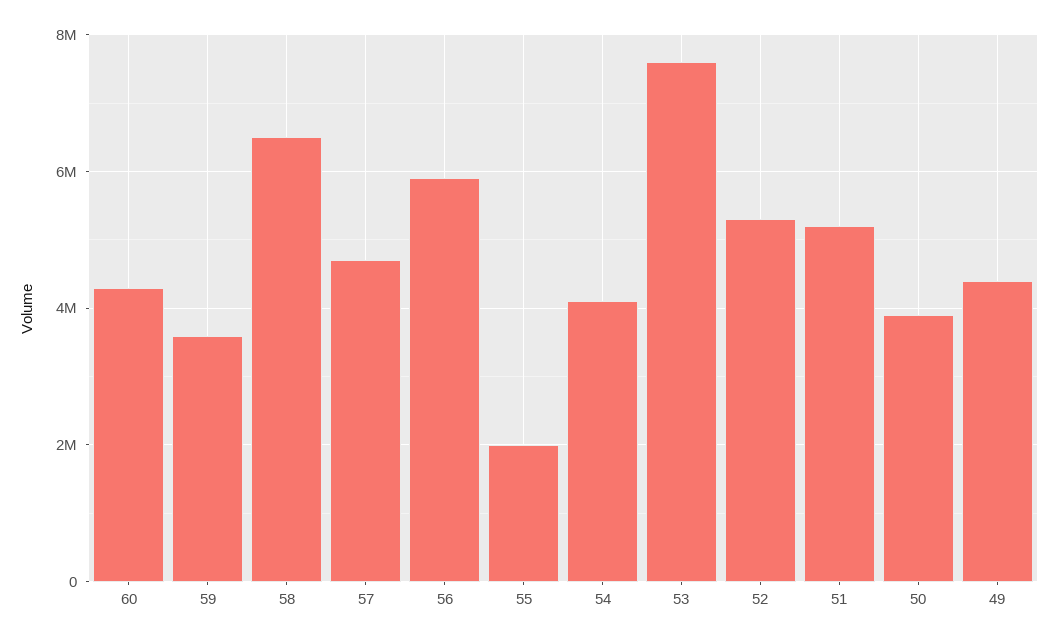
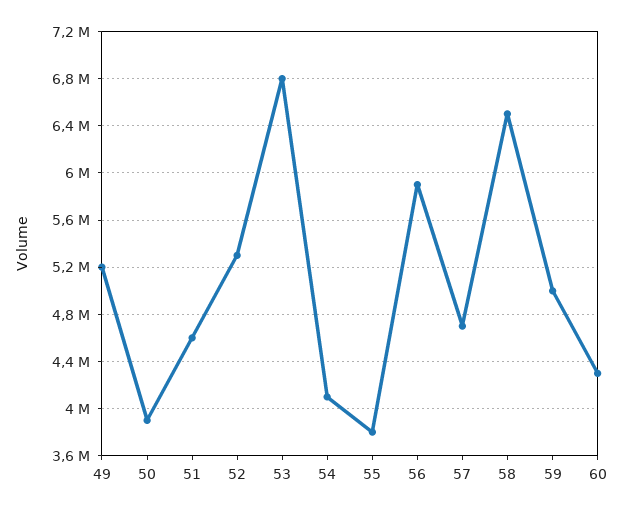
59: 3600000 -> 5000000
55: 2000000 -> 3800000
53: 7600000 -> 6800000
51: 5200000 -> 4600000
49: 4400000 -> 5200000

